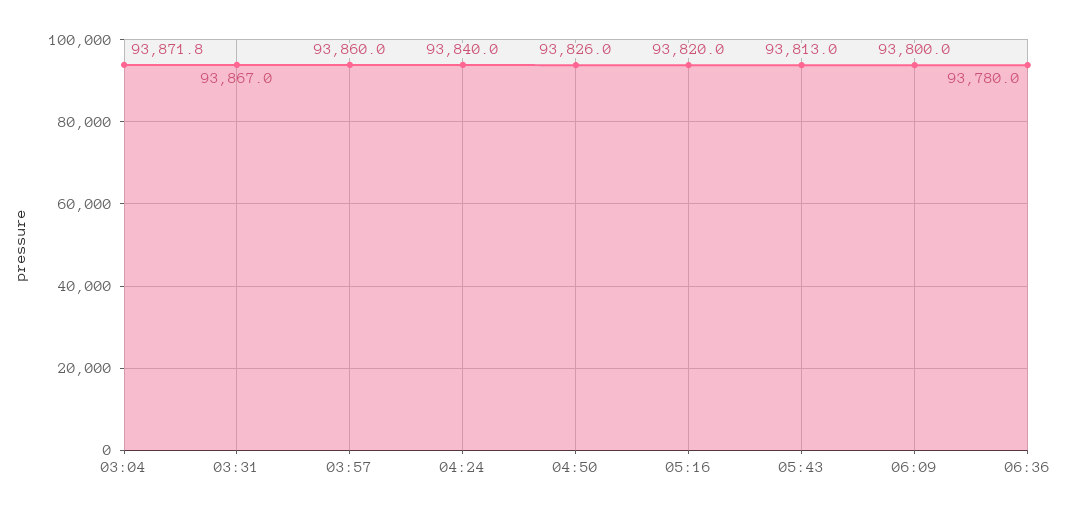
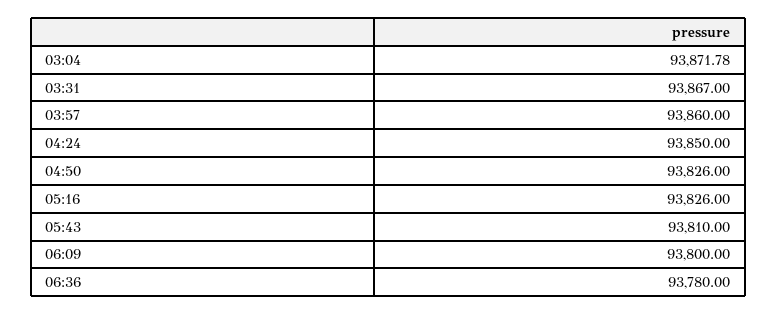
04:24: 93840 -> 93850
05:16: 93820 -> 93826
05:43: 93813 -> 93810

